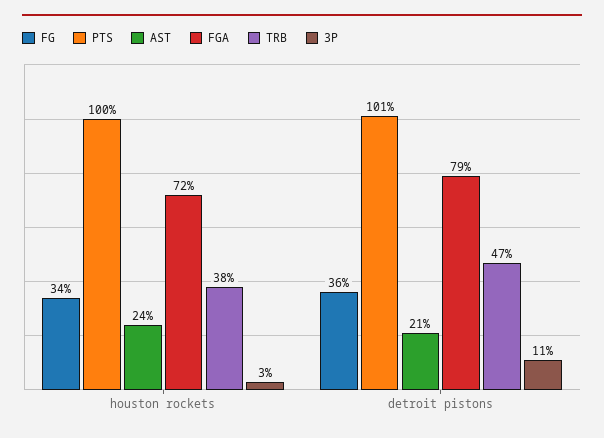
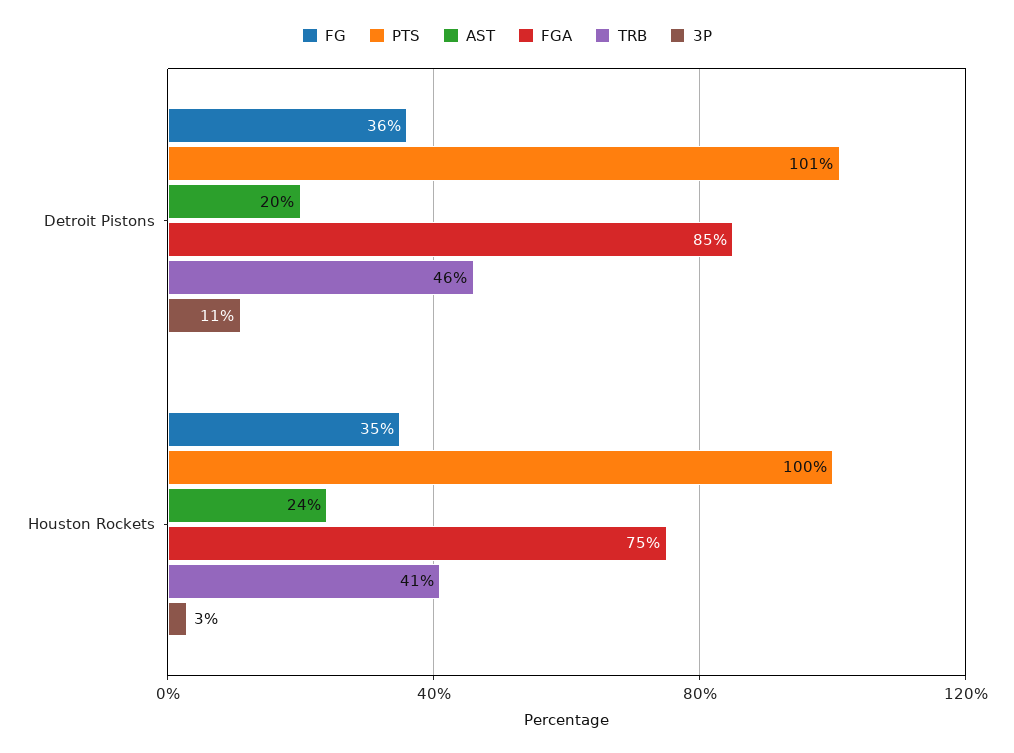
FG, houston rockets: 34 -> 35
FGA, houston rockets: 72 -> 75
TRB, houston rockets: 38 -> 41
AST, detroit pistons: 21 -> 20
FGA, detroit pistons: 79 -> 85
TRB, detroit pistons: 47 -> 46

